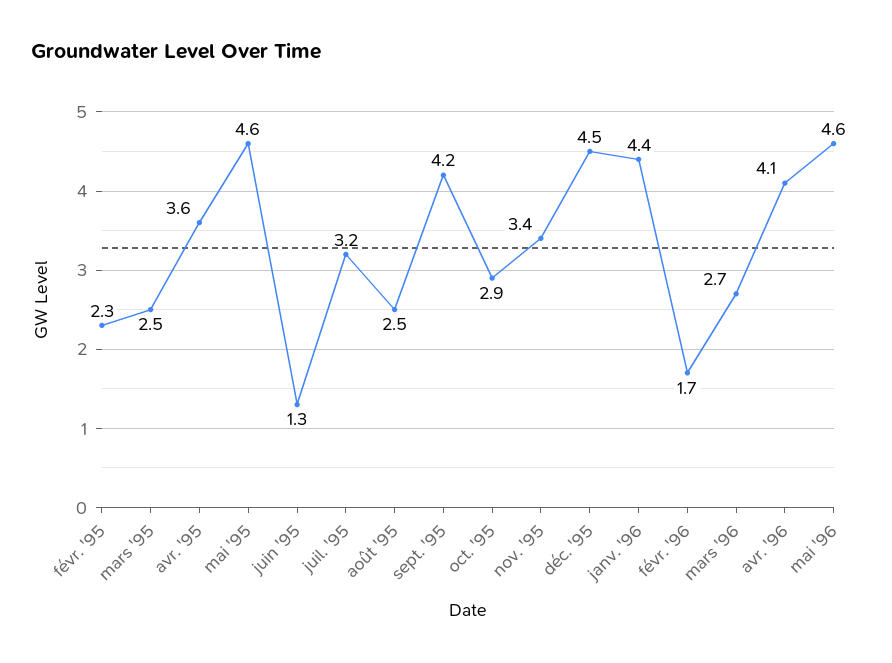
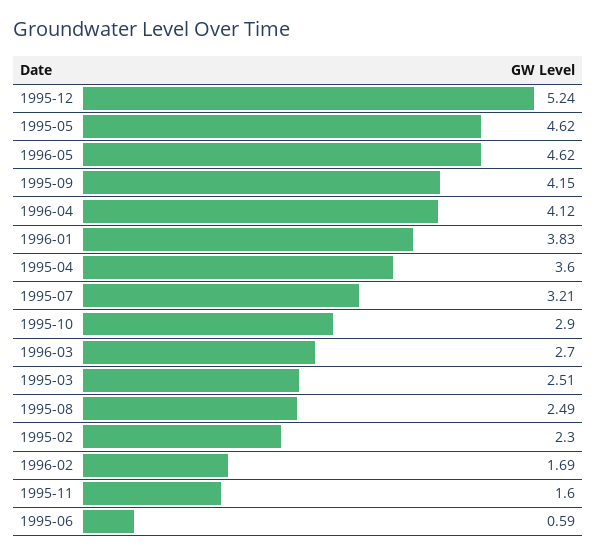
juin '95: 1.3 -> 0.59
nov. '95: 3.4 -> 1.6
déc. '95: 4.5 -> 5.24
janv. '96: 4.4 -> 3.83

